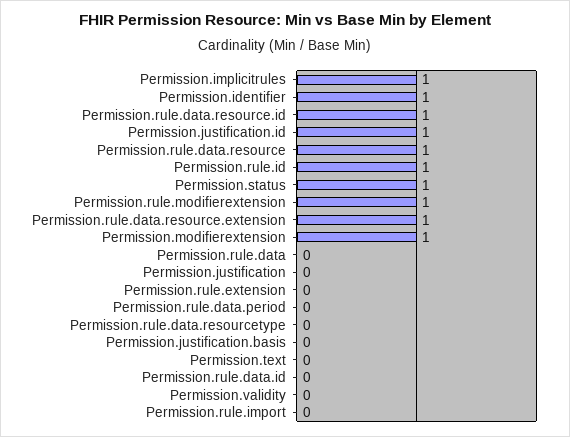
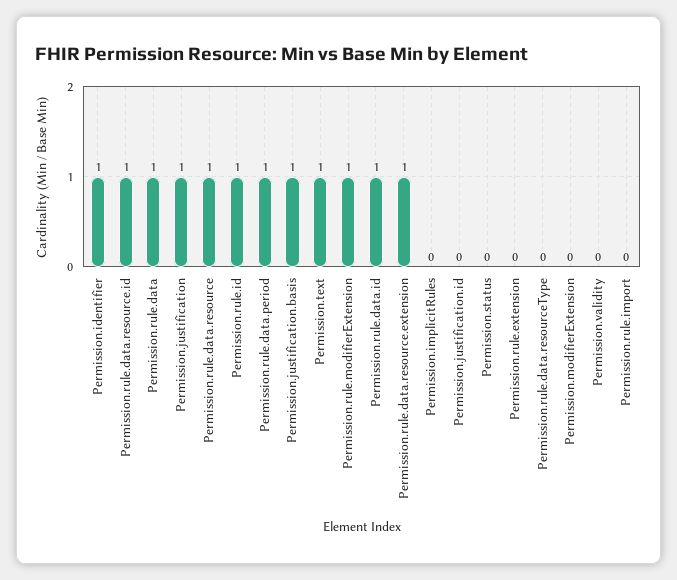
Permission.implicitrules: 1 -> 0
Permission.justification.id: 1 -> 0
Permission.status: 1 -> 0
Permission.modifierextension: 1 -> 0
Permission.rule.data: 0 -> 1
Permission.justification: 0 -> 1
Permission.rule.data.period: 0 -> 1
Permission.justification.basis: 0 -> 1
Permission.text: 0 -> 1
Permission.rule.data.id: 0 -> 1

